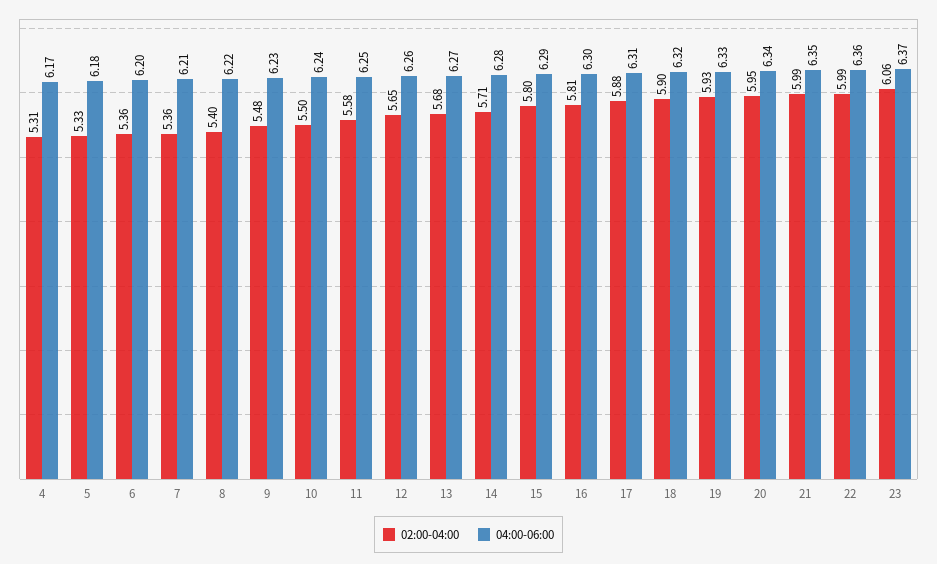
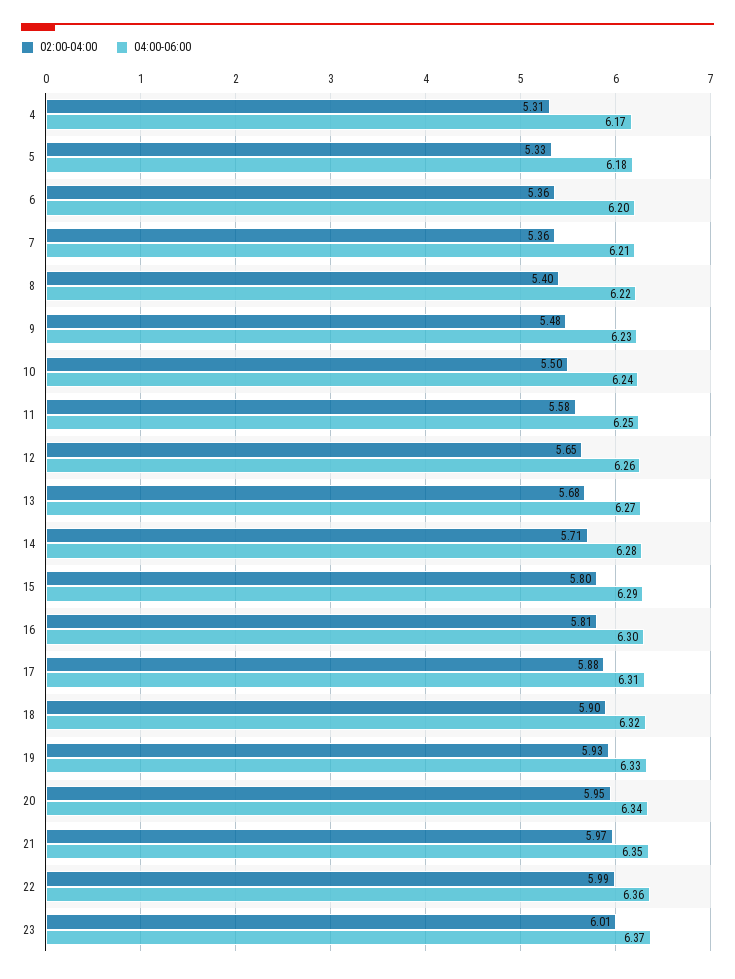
02:00-04:00, 21: 5.99 -> 5.97
02:00-04:00, 23: 6.06 -> 6.01

